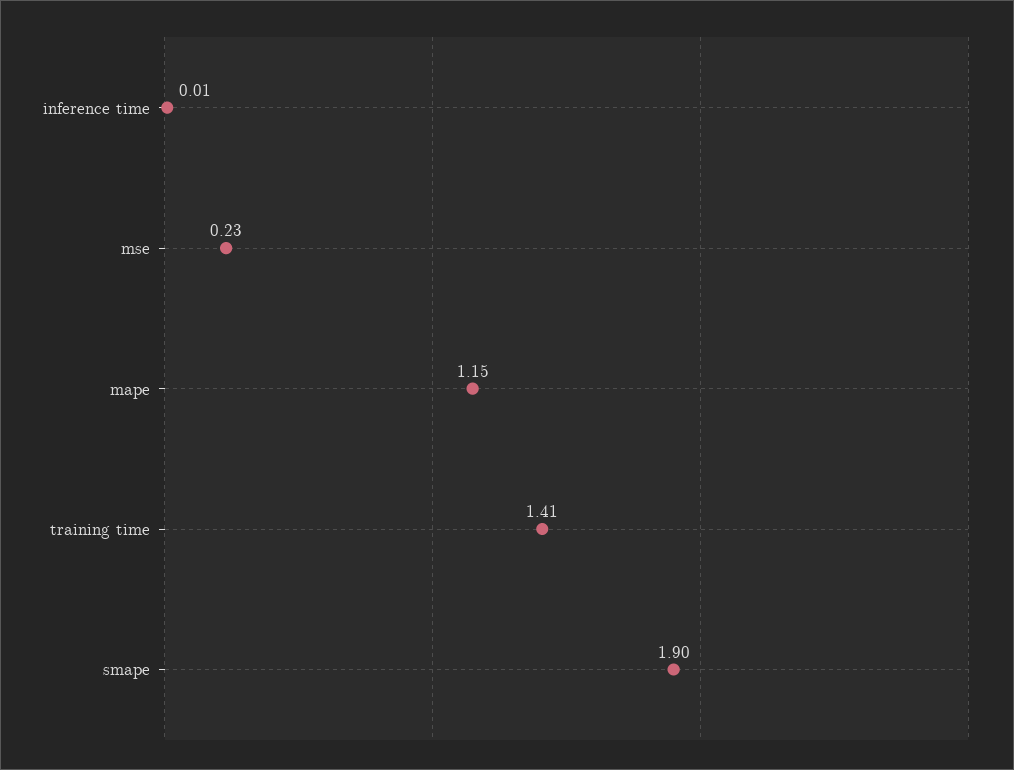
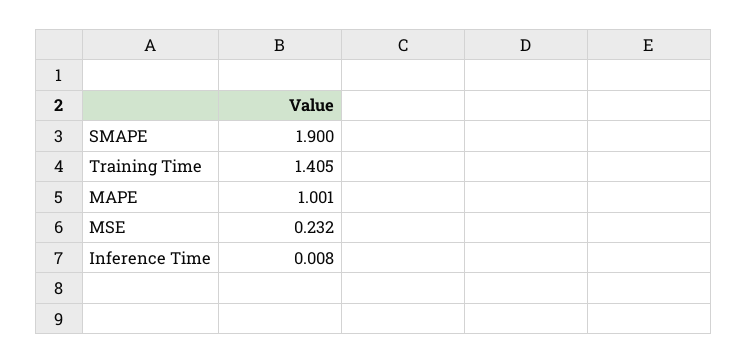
mape: 1.15 -> 1.001

